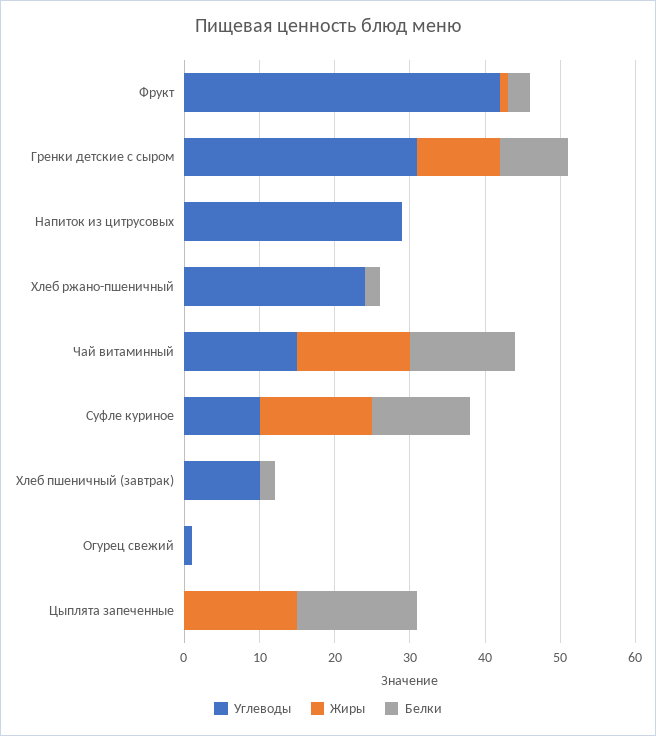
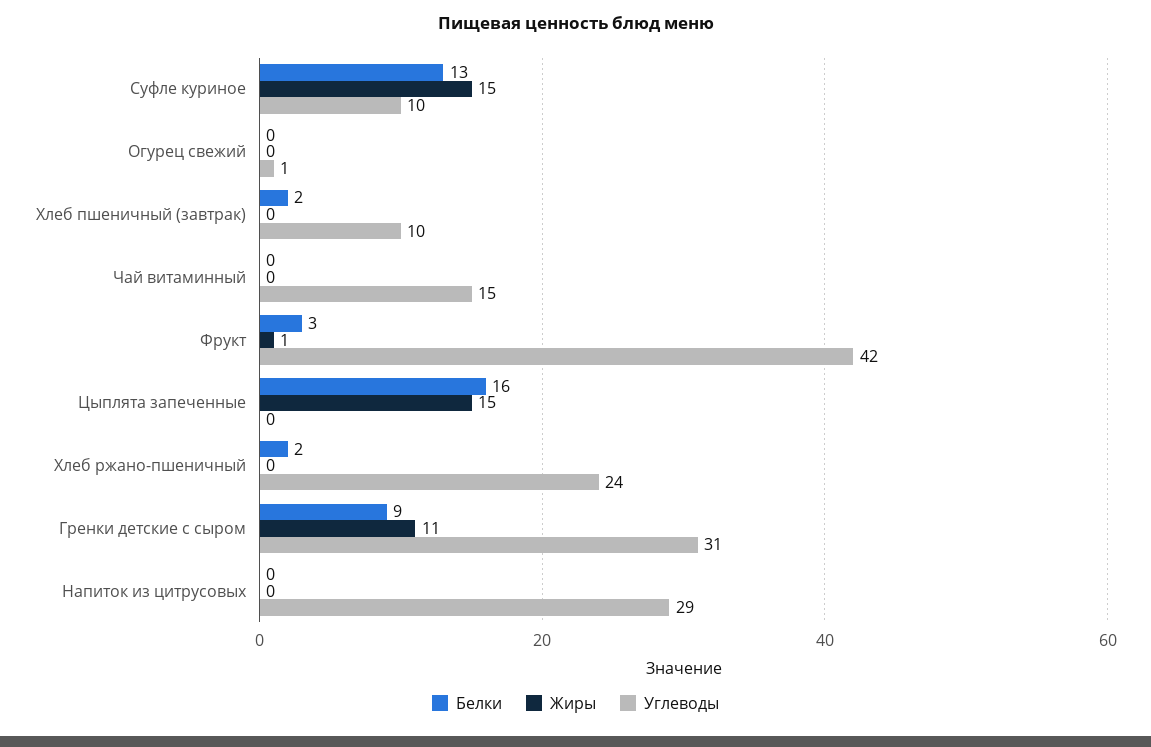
Жиры, Чай витаминный: 15 -> 0
Белки, Чай витаминный: 15 -> 0

